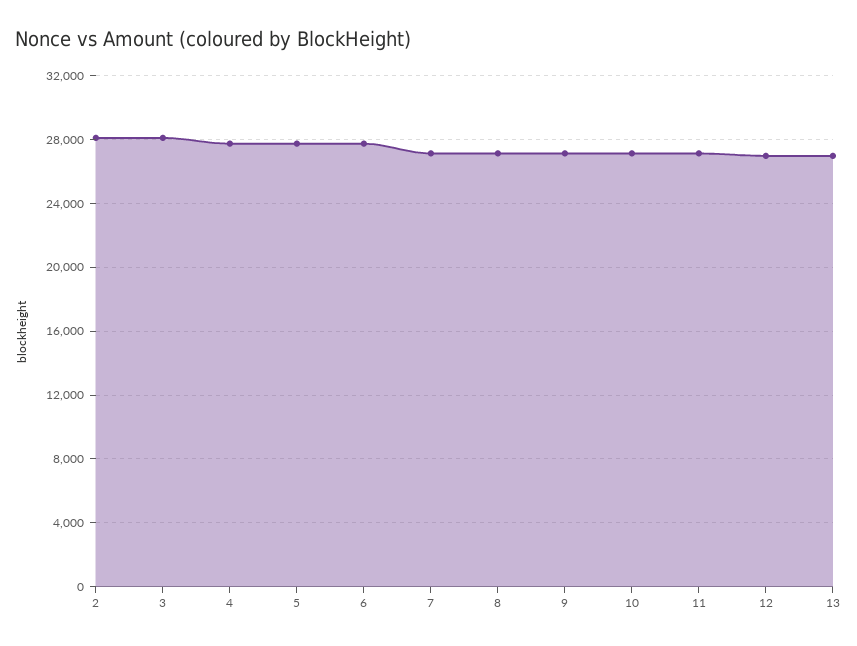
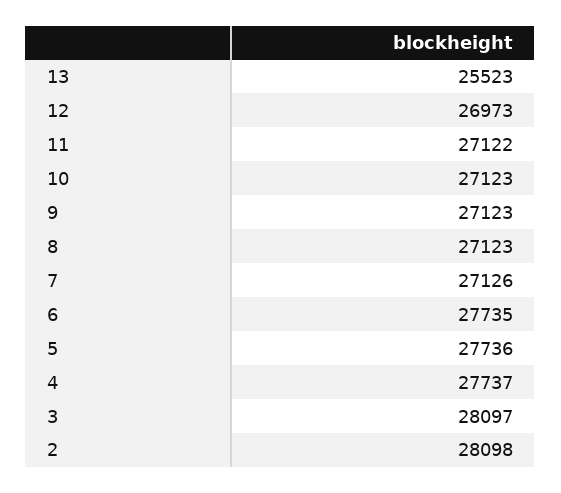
13: 27000 -> 25523

